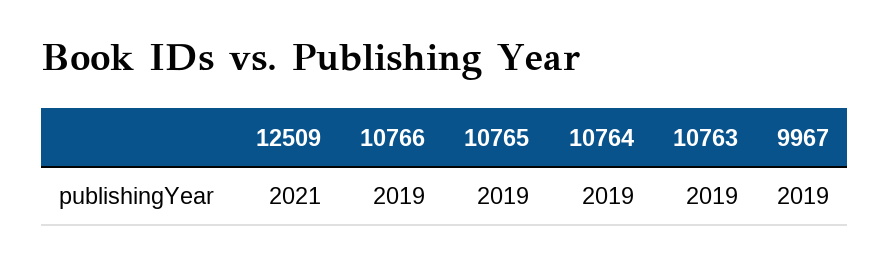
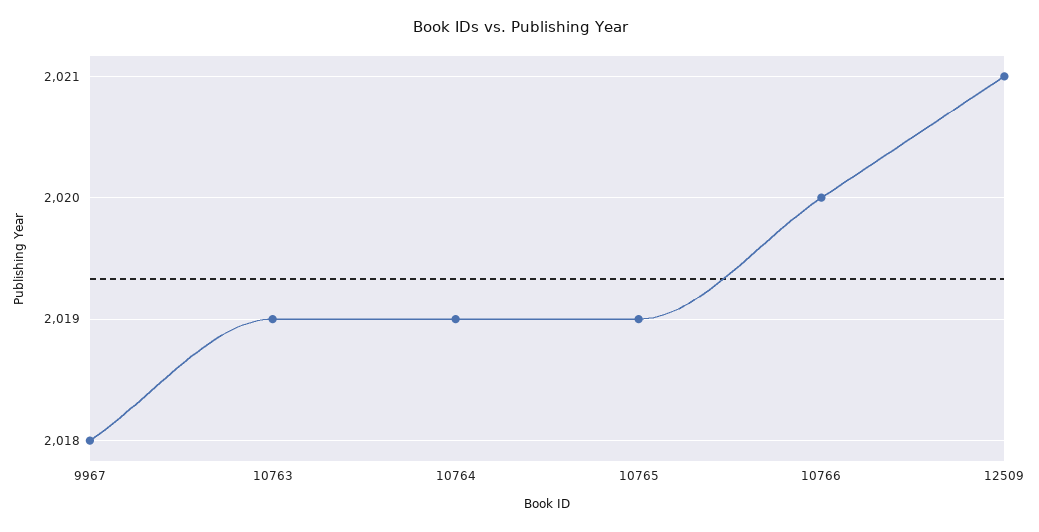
10766: 2019 -> 2020
9967: 2019 -> 2018

